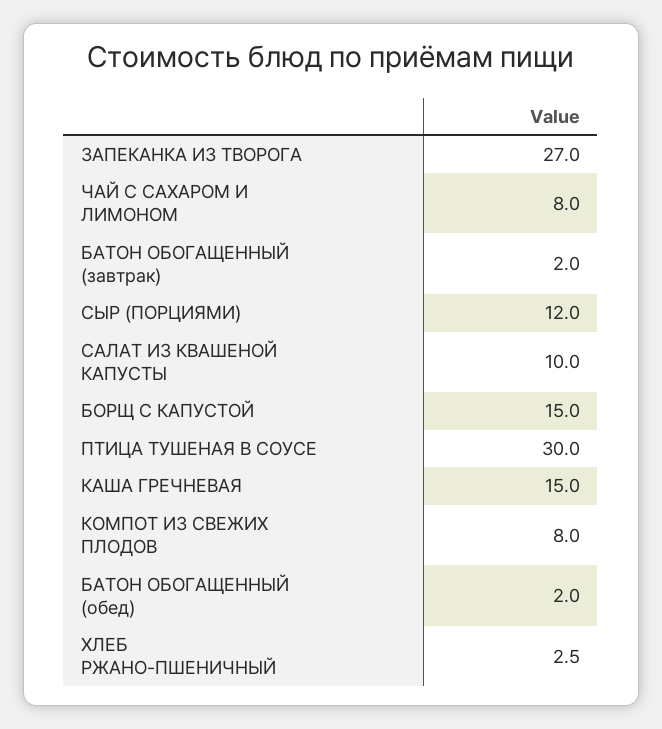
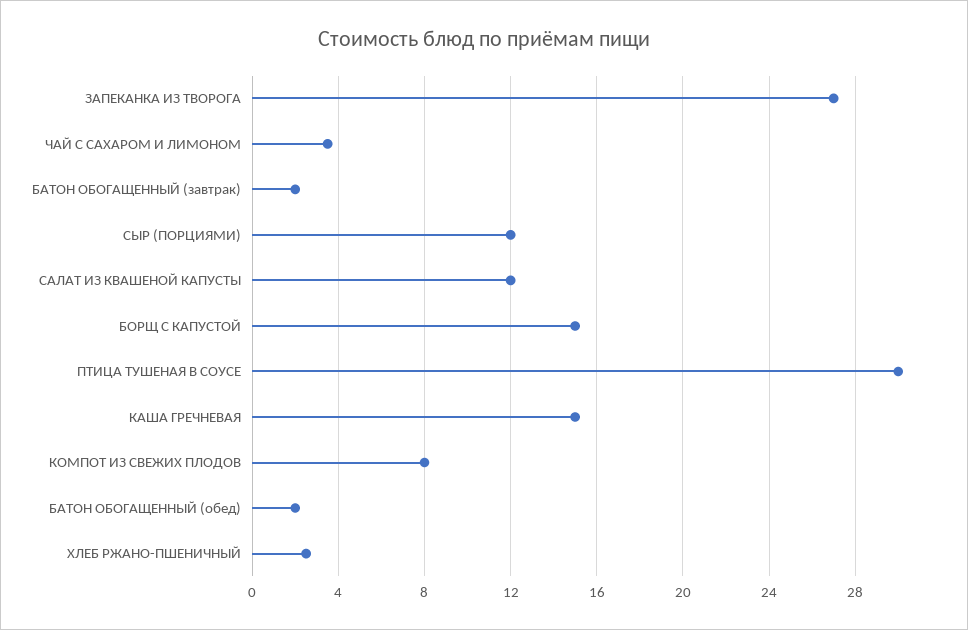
ЧАЙ С САХАРОМ И ЛИМОНОМ: 8 -> 3.5
САЛАТ ИЗ КВАШЕНОЙ КАПУСТЫ: 10 -> 12

